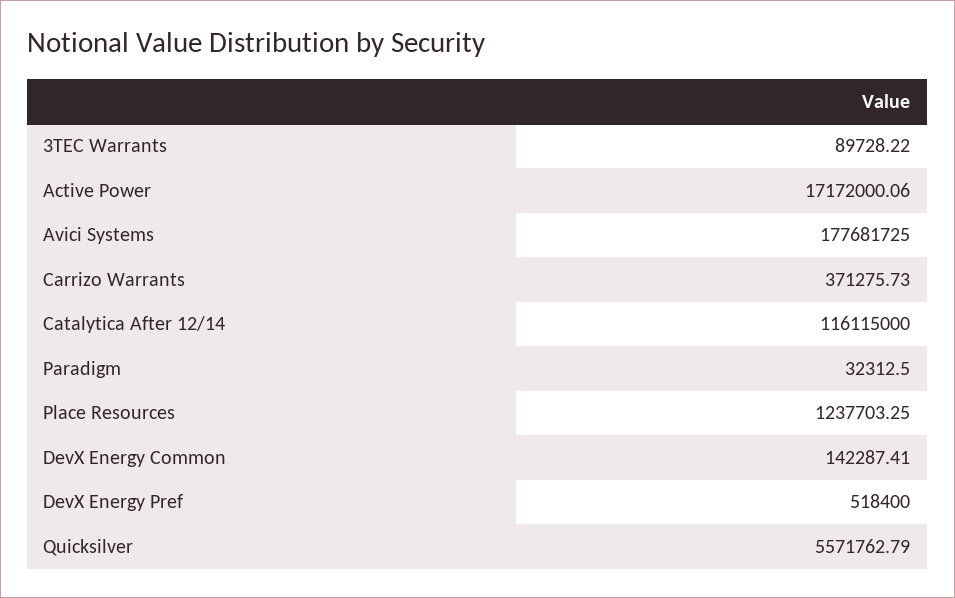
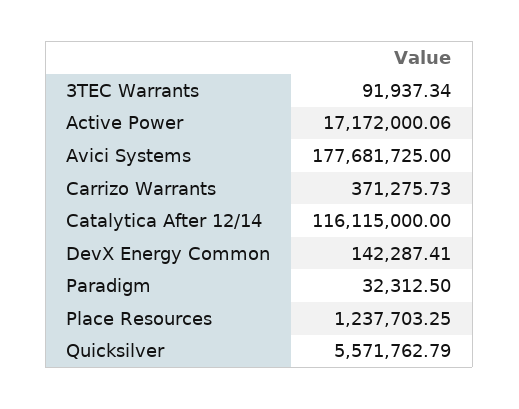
3TEC Warrants: 89728.22 -> 91937.34
DevX Energy Pref: 518400 -> none

